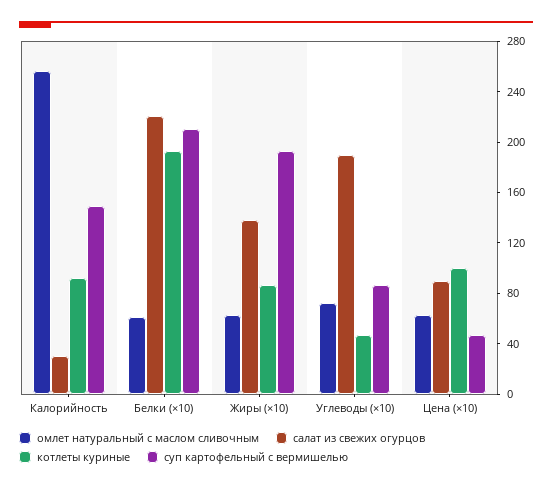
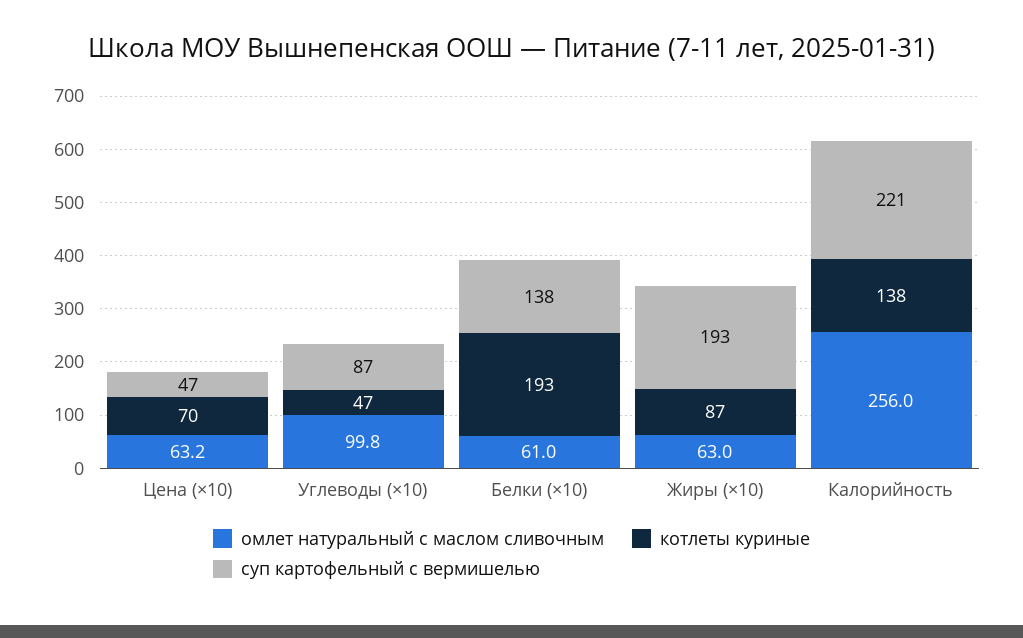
салат из свежих огурцов, Калорийность: 30 -> none
котлеты куриные, Калорийность: 90 -> 138
суп картофельный с вермишелью, Калорийность: 150 -> 221
салат из свежих огурцов, Белки (×10): 220 -> none
суп картофельный с вермишелью, Белки (×10): 210 -> 138
салат из свежих огурцов, Жиры (×10): 140 -> none
омлет натуральный с маслом сливочным, Углеводы (×10): 70 -> 99.8
салат из свежих огурцов, Углеводы (×10): 190 -> none
салат из свежих огурцов, Цена (×10): 90 -> none
котлеты куриные, Цена (×10): 100 -> 70

